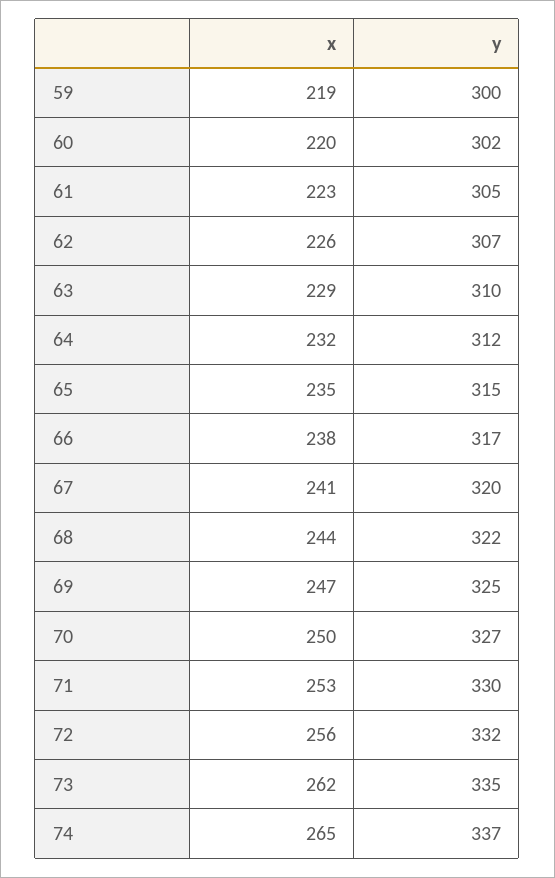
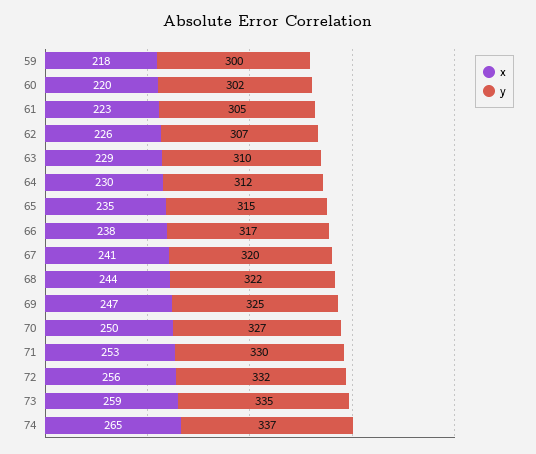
x, 59: 219 -> 218
x, 64: 232 -> 230
x, 73: 262 -> 259

